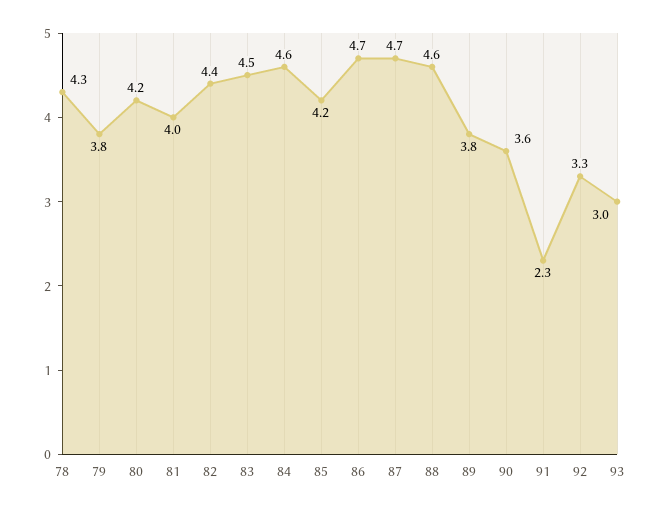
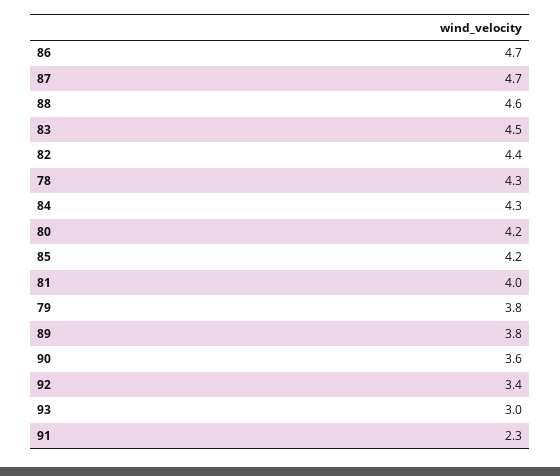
84: 4.6 -> 4.3
92: 3.3 -> 3.4

